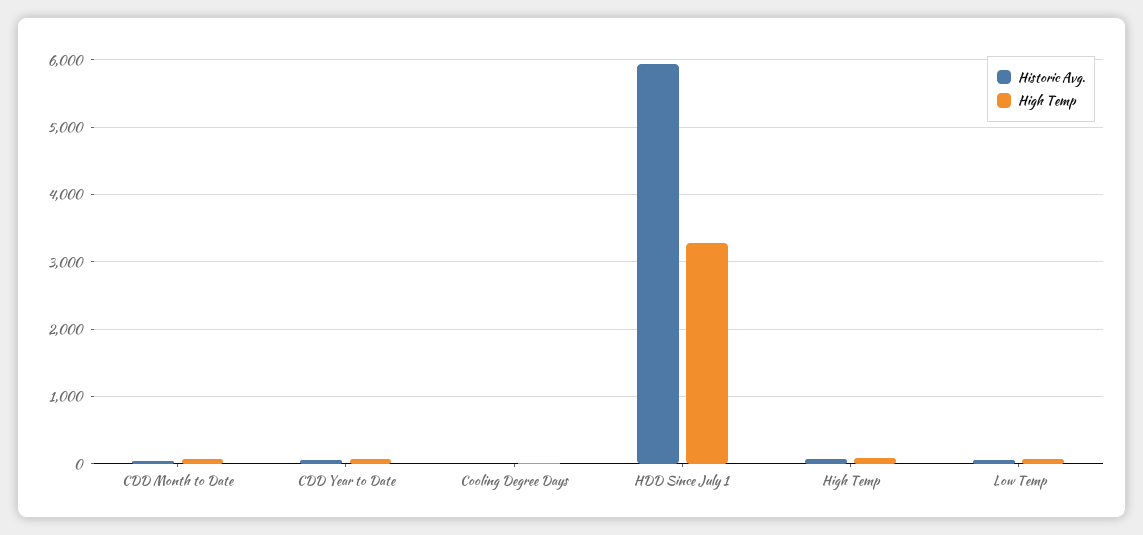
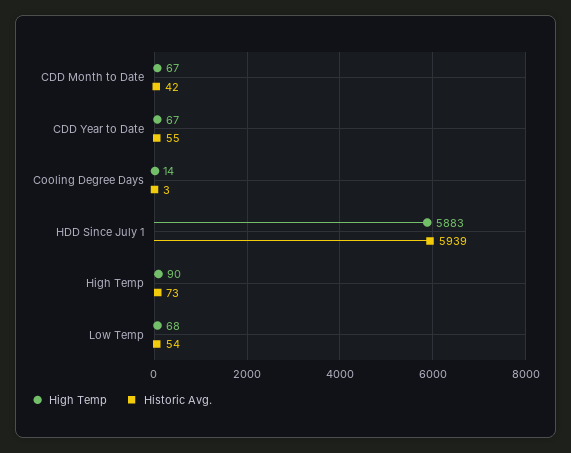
High Temp, HDD Since July 1: 3300 -> 5883

